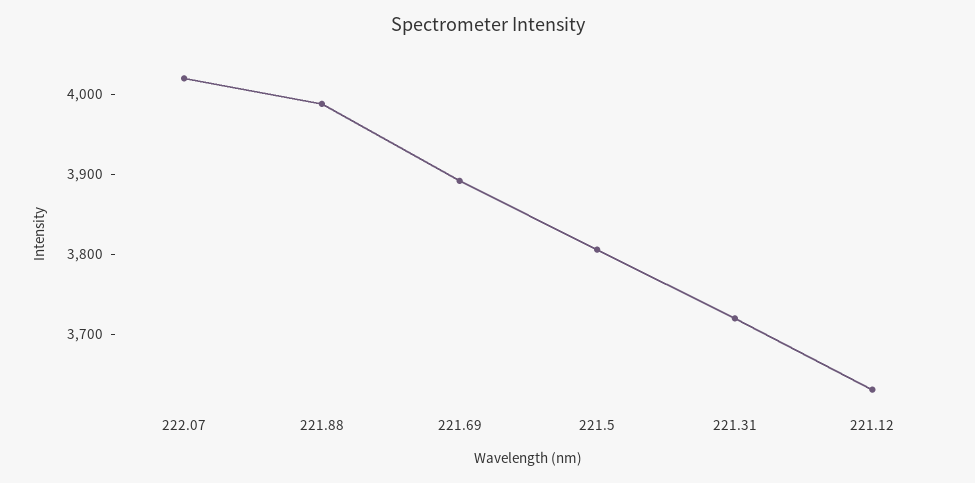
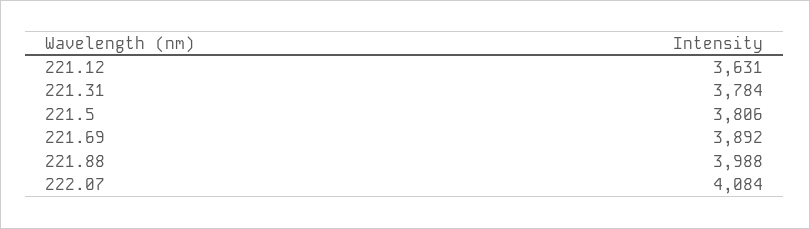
222.07: 4020 -> 4084
221.31: 3720 -> 3784

